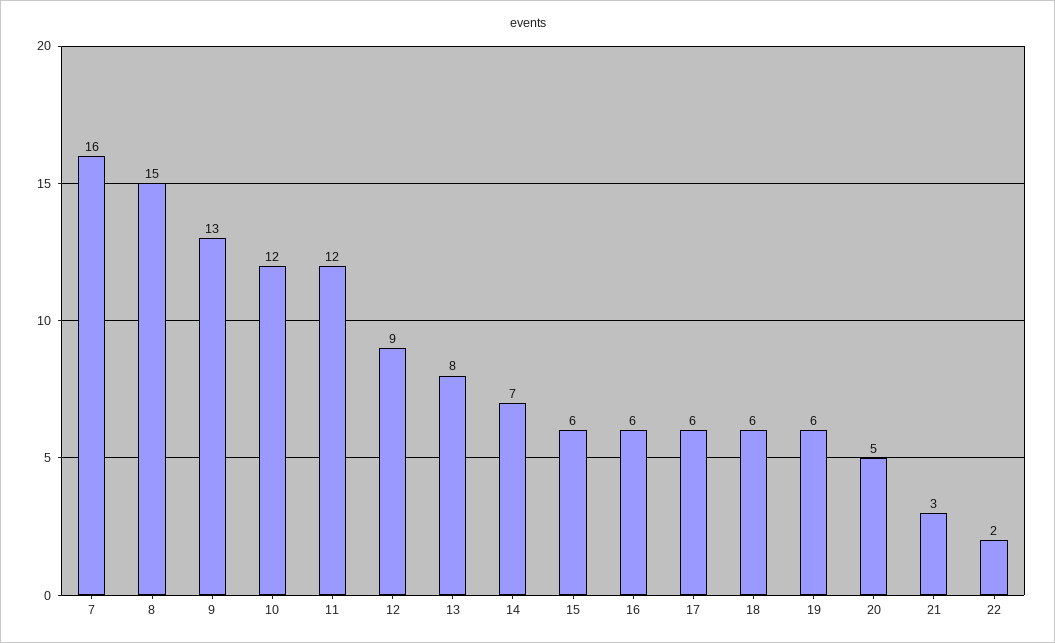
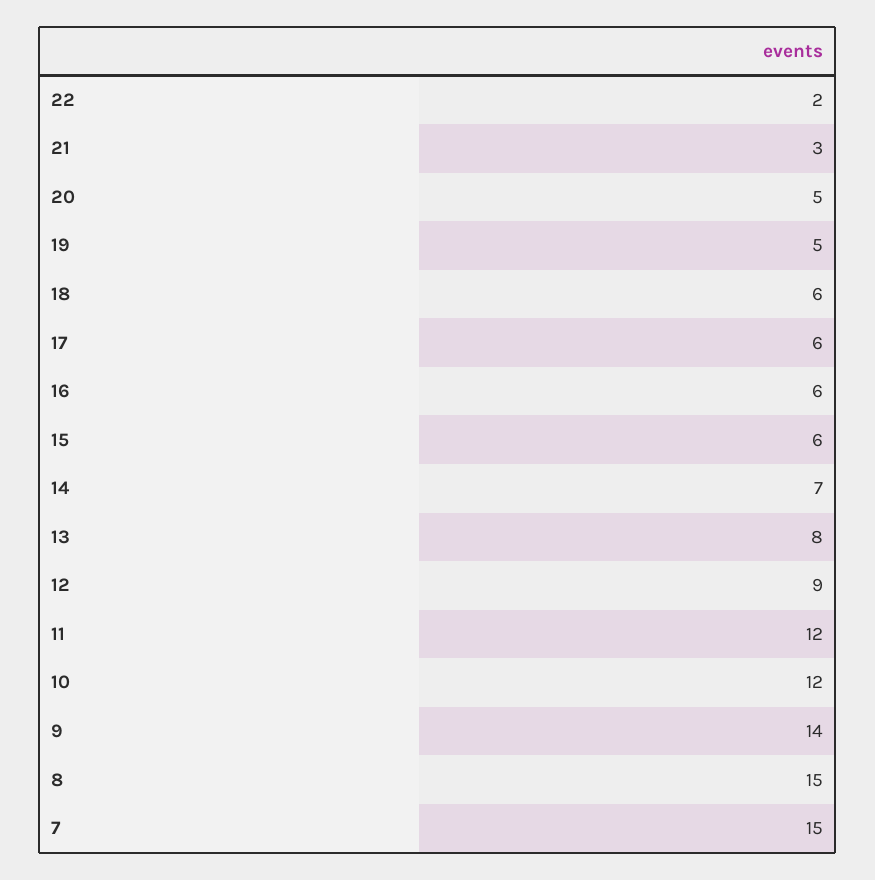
7: 16 -> 15
9: 13 -> 14
19: 6 -> 5

